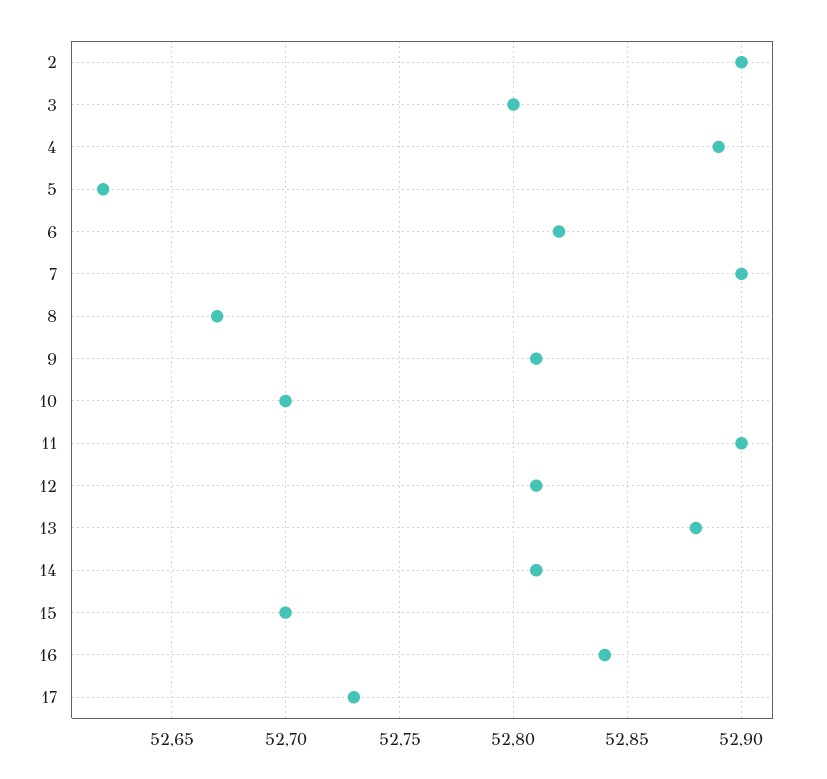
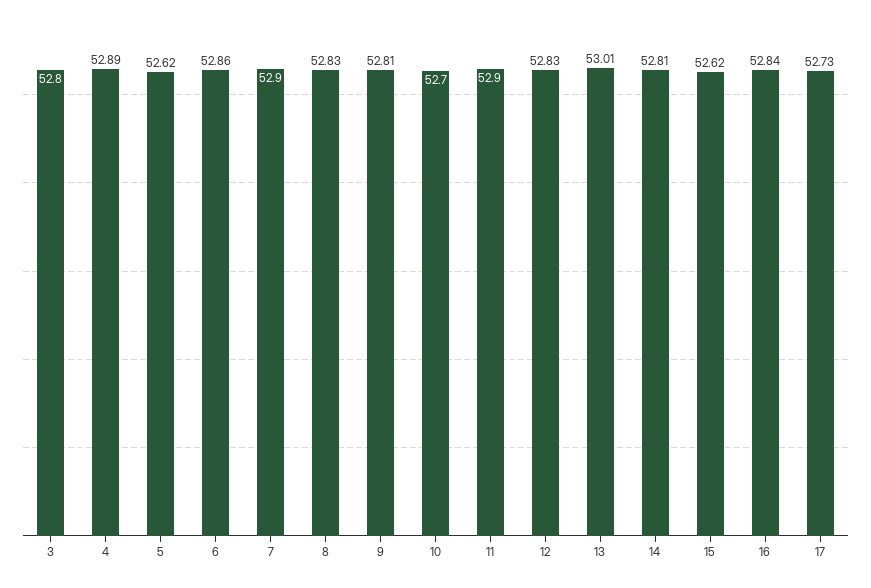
2: 52.9 -> none
6: 52.82 -> 52.86
8: 52.67 -> 52.83
12: 52.81 -> 52.83
13: 52.88 -> 53.01
15: 52.7 -> 52.62

